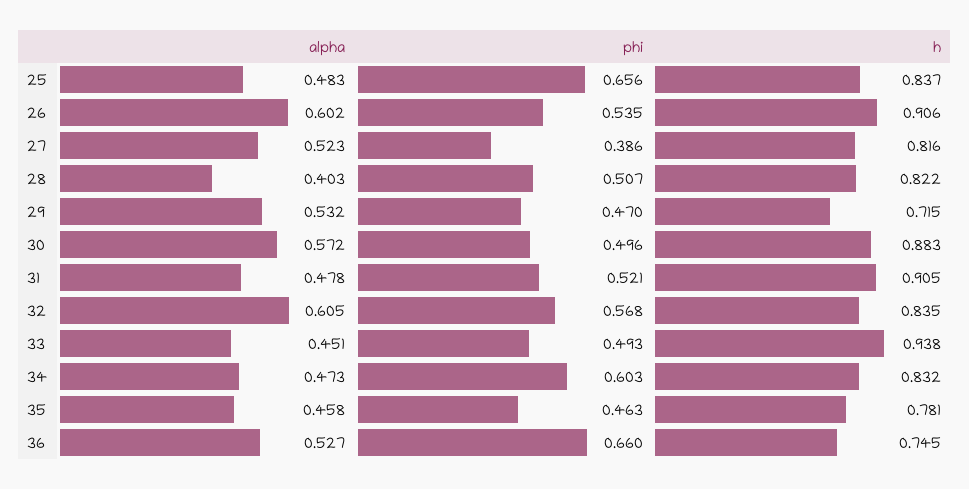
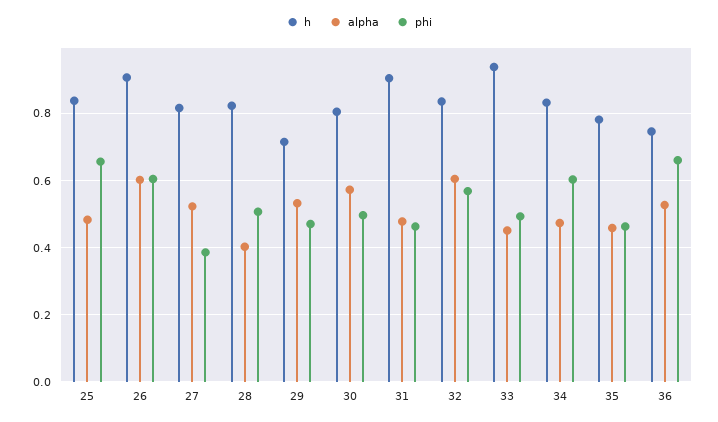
phi, 26: 0.535 -> 0.6
h, 30: 0.883 -> 0.8
phi, 31: 0.521 -> 0.46

